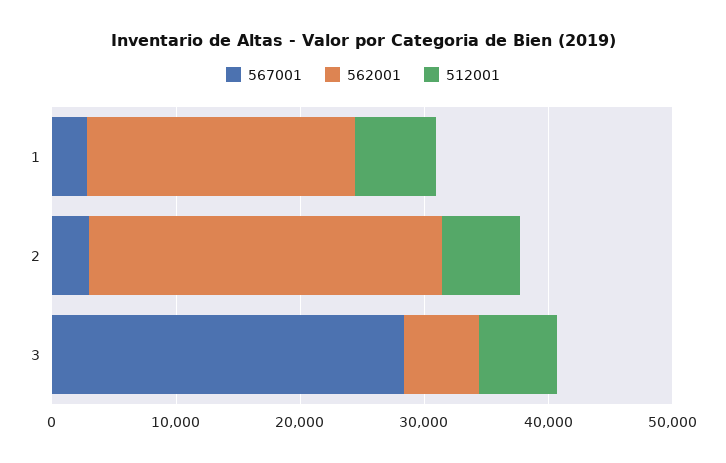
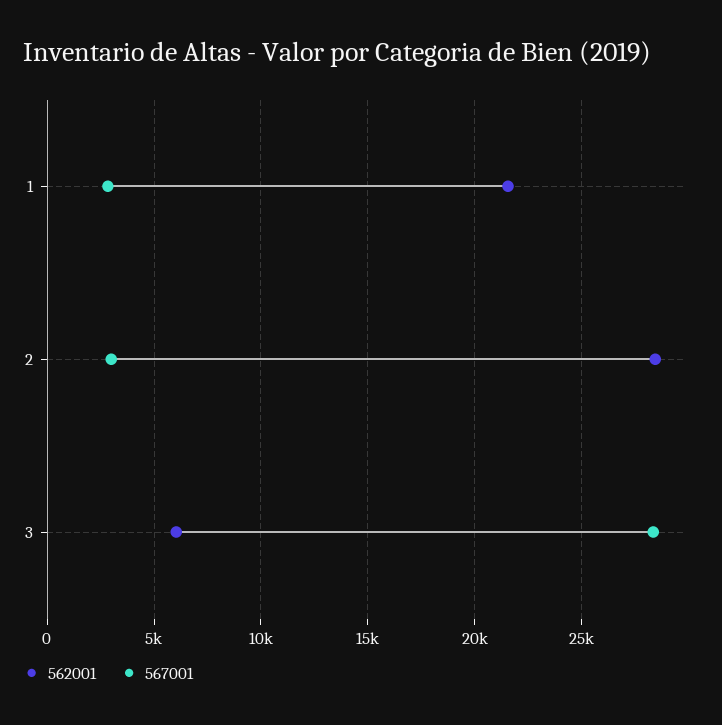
512001, 1: 6000 -> none
512001, 2: 6000 -> none
512001, 3: 6000 -> none

